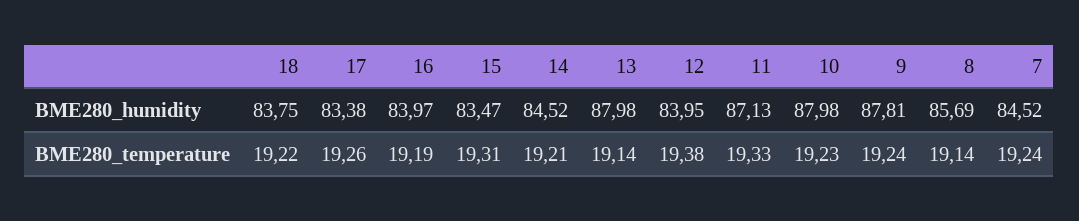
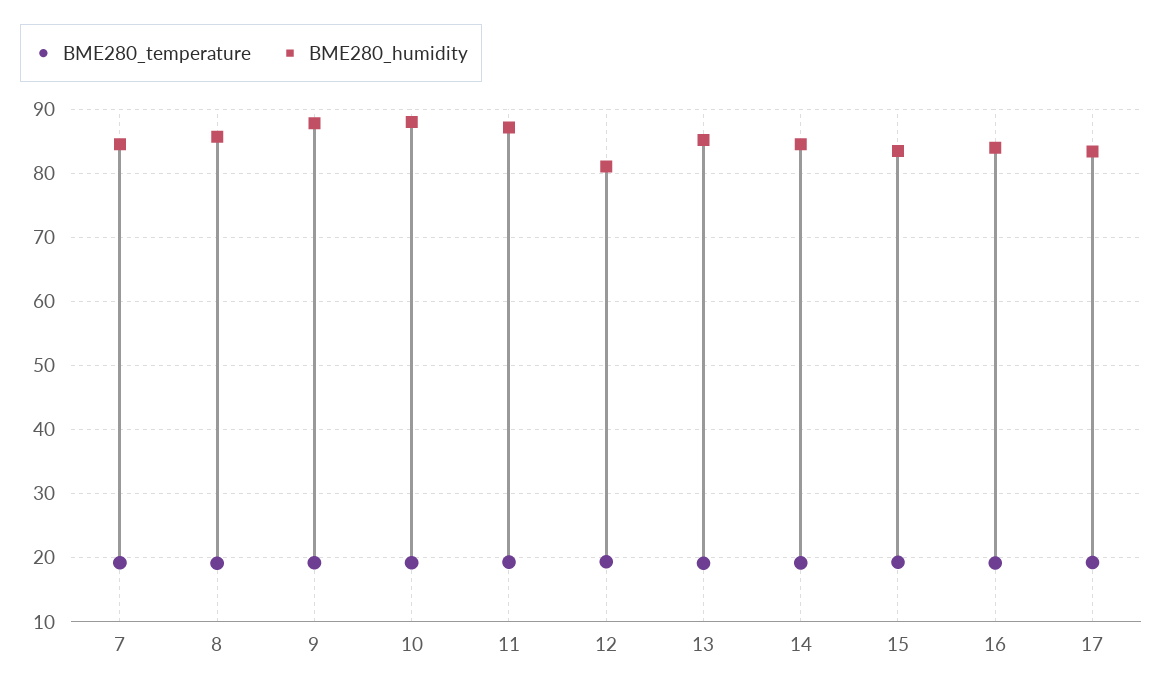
BME280_humidity, 18: 83.75 -> none
BME280_humidity, 13: 87.98 -> 85
BME280_humidity, 12: 83.95 -> 81
BME280_temperature, 18: 19.22 -> none

